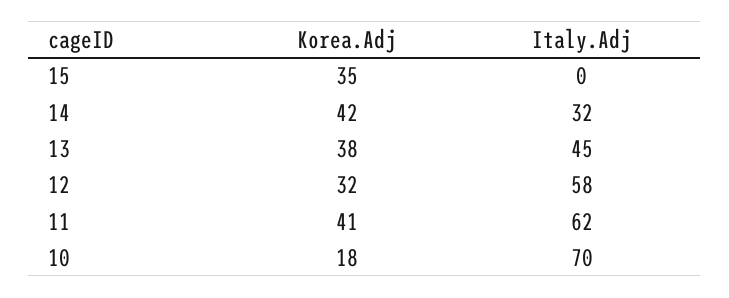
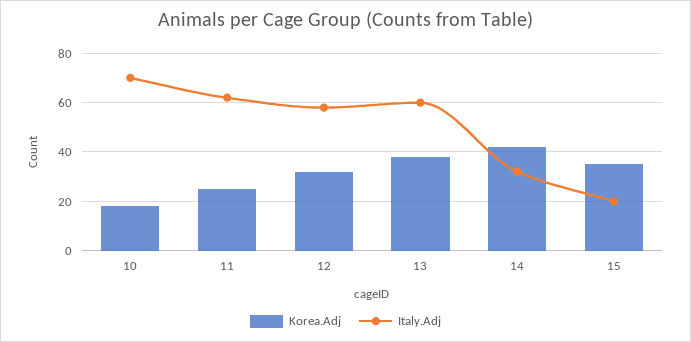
Italy.Adj, 15: 0 -> 20
Italy.Adj, 13: 45 -> 60
Korea.Adj, 11: 41 -> 25

